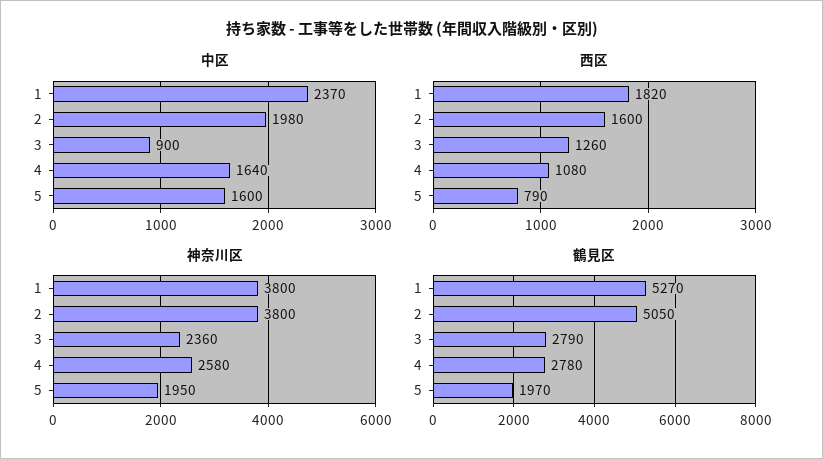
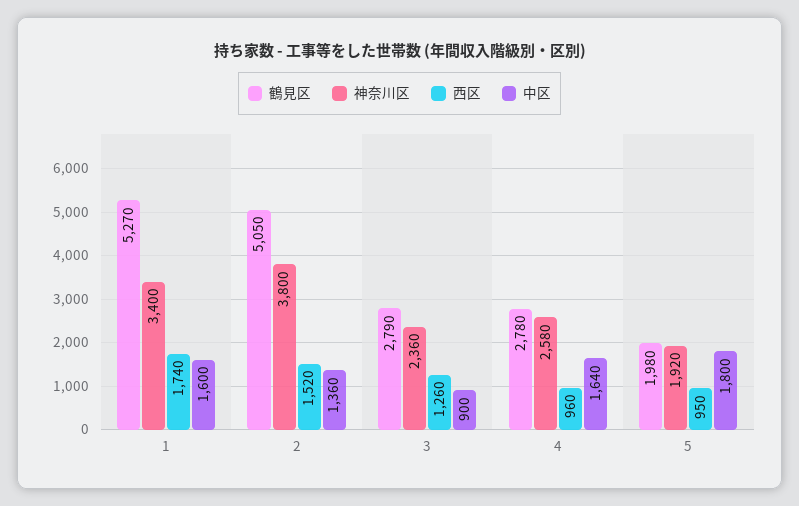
中区, 1: 2370 -> 1600
中区, 2: 1980 -> 1360
中区, 5: 1600 -> 1800
西区, 1: 1820 -> 1740
西区, 2: 1600 -> 1520
西区, 4: 1080 -> 960
西区, 5: 790 -> 950
神奈川区, 1: 3800 -> 3400
神奈川区, 5: 1950 -> 1920
鶴見区, 5: 1970 -> 1980

